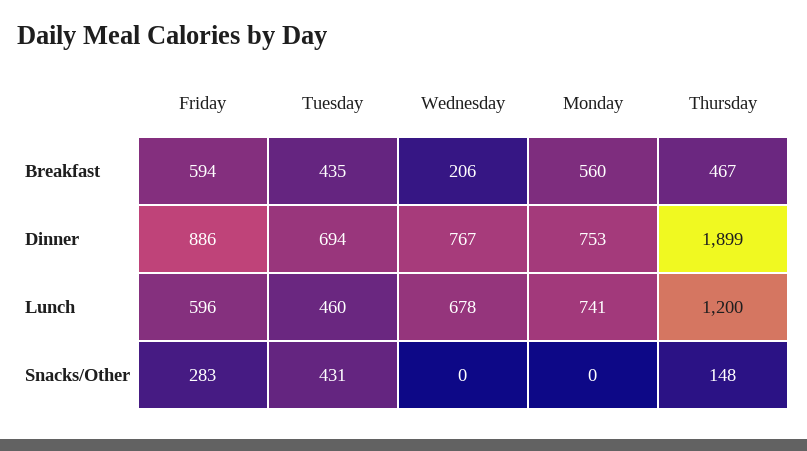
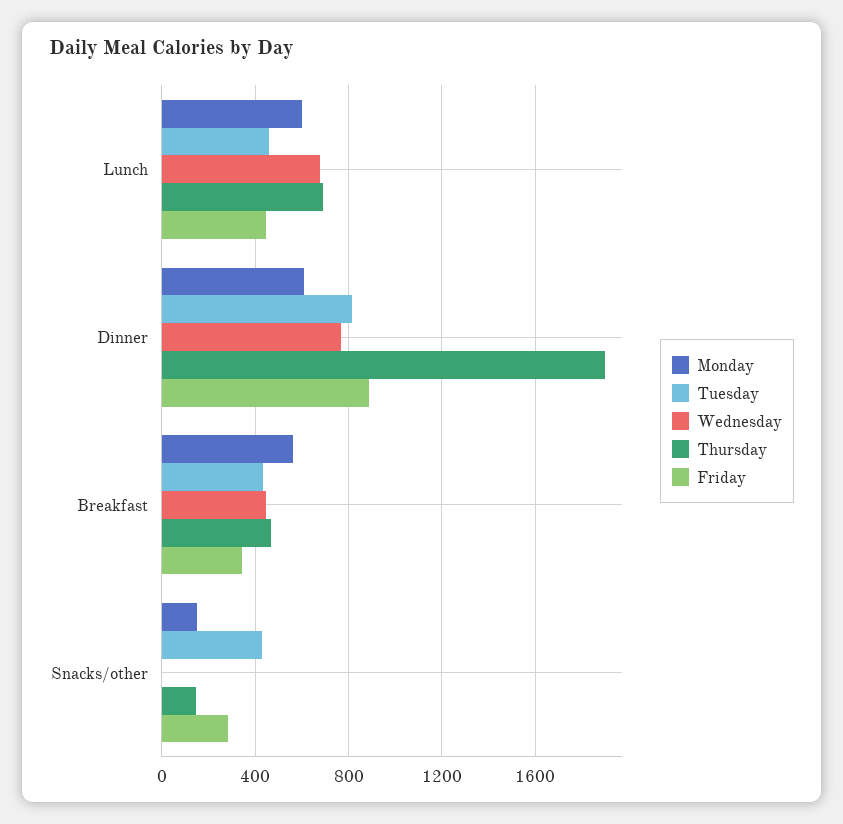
Friday, Breakfast: 594 -> 350
Wednesday, Breakfast: 206 -> 450
Tuesday, Dinner: 694 -> 800
Monday, Dinner: 753 -> 600
Friday, Lunch: 596 -> 450
Monday, Lunch: 741 -> 600
Thursday, Lunch: 1200 -> 700
Monday, Snacks/Other: 0 -> 150

